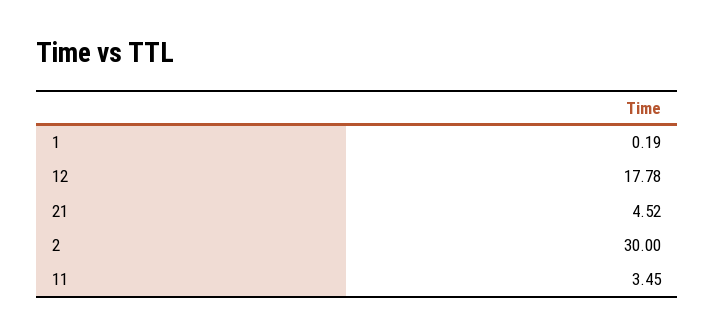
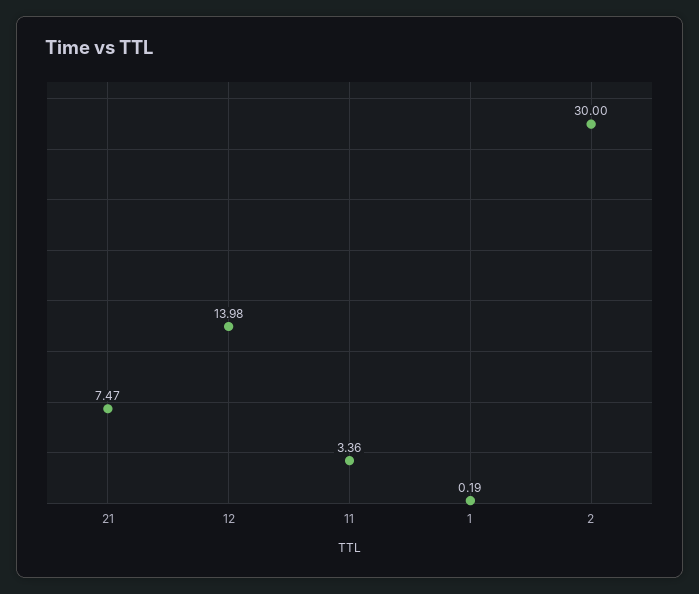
12: 17.78 -> 13.98
21: 4.52 -> 7.47
11: 3.45 -> 3.36

